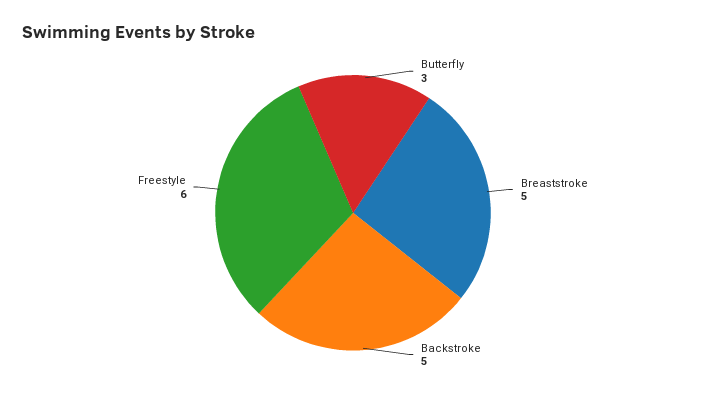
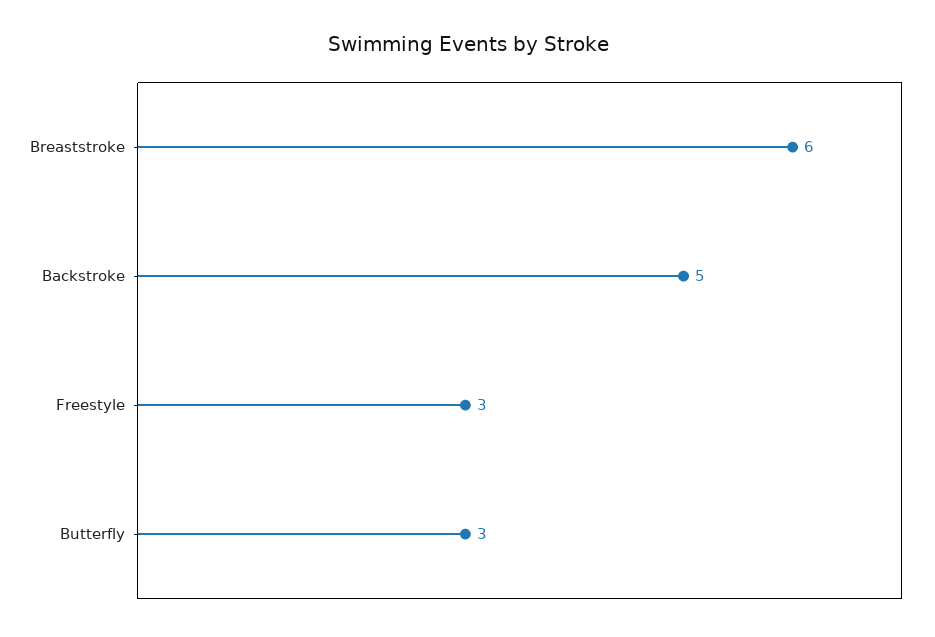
Breaststroke: 5 -> 6
Freestyle: 6 -> 3

